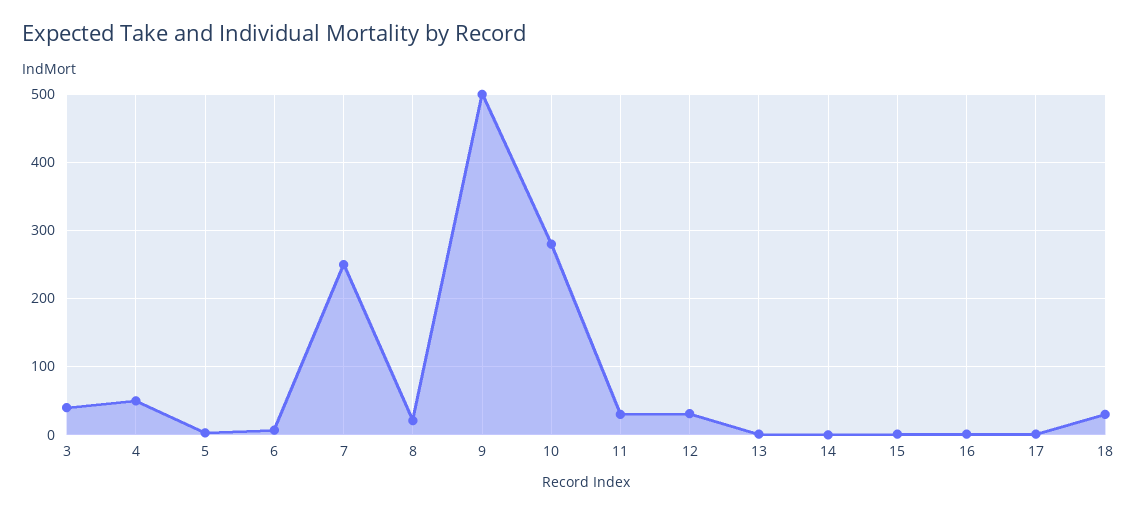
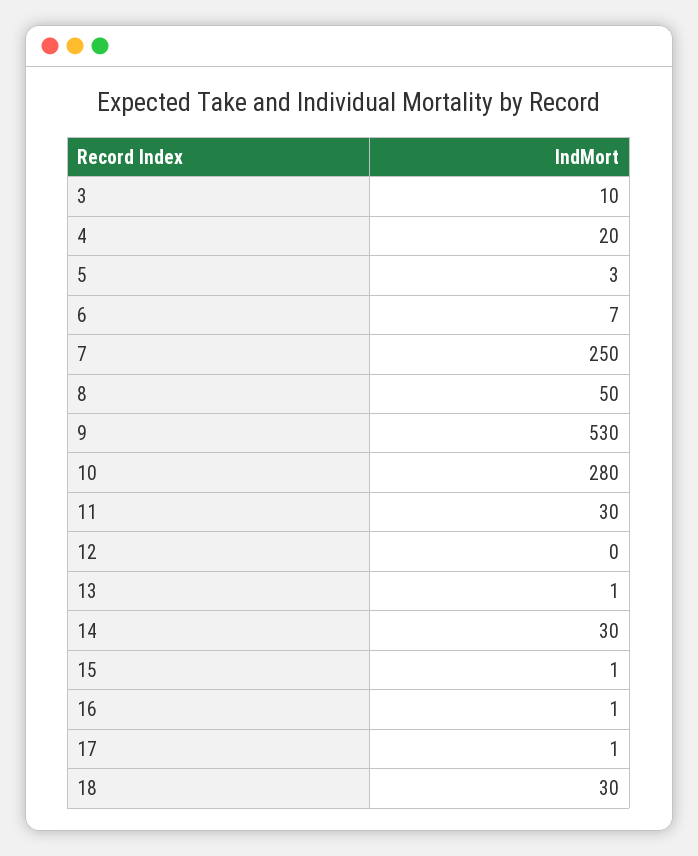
3: 40 -> 10
4: 50 -> 20
8: 20 -> 50
9: 500 -> 530
12: 30 -> 0
14: 0 -> 30

